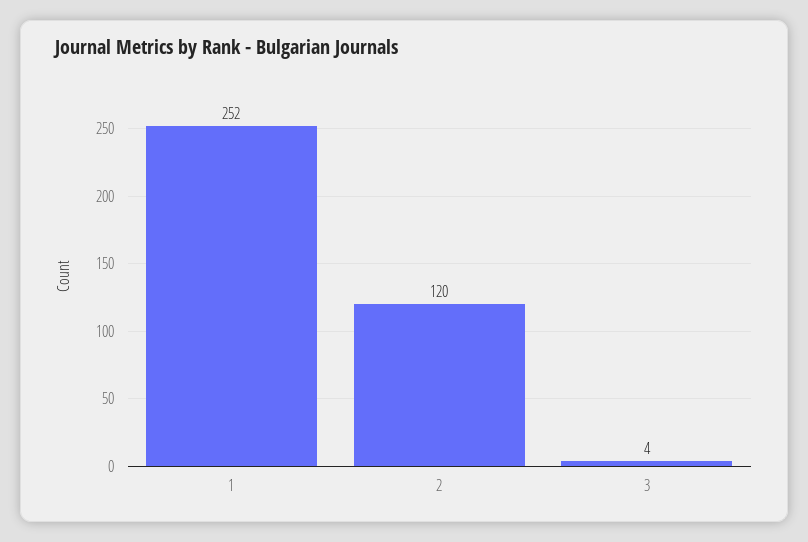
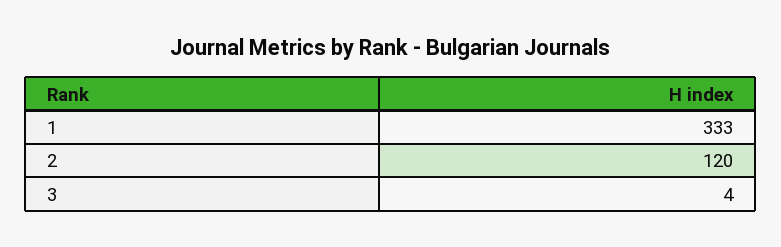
1: 252 -> 333

